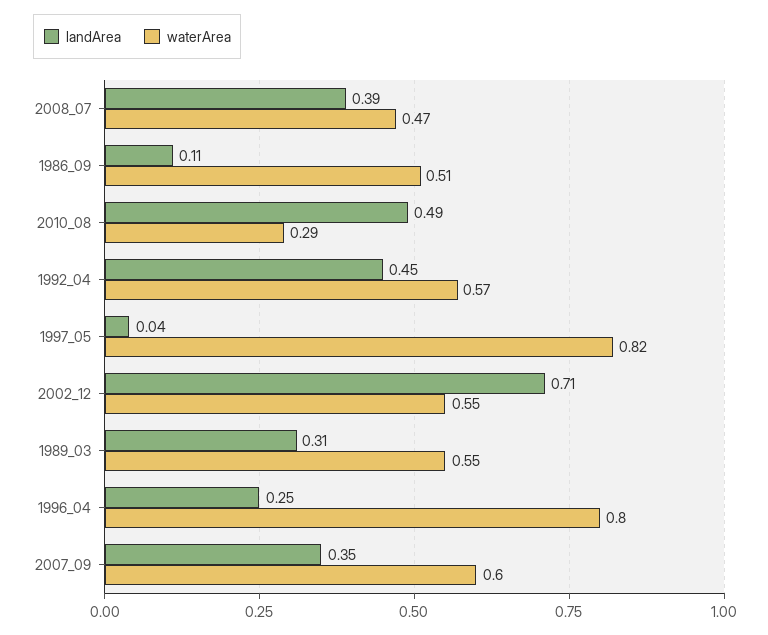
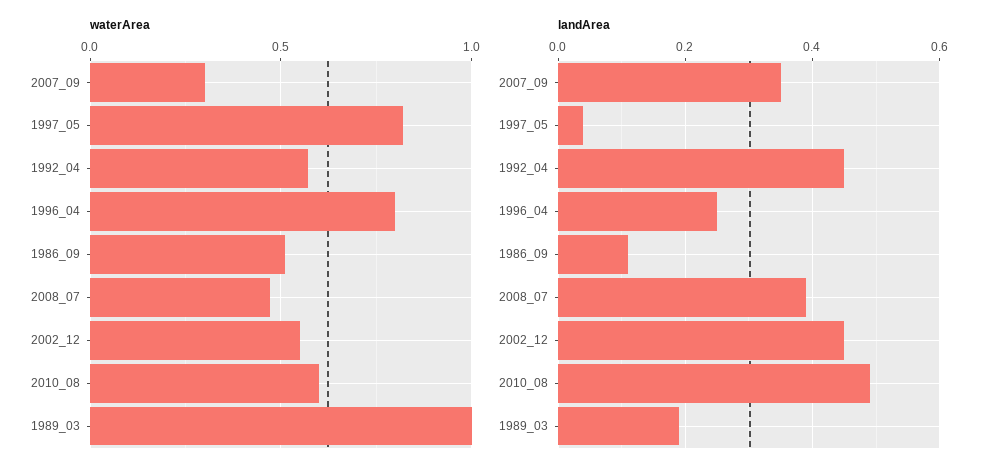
waterArea, 2010_08: 0.29 -> 0.6
landArea, 2002_12: 0.71 -> 0.45
landArea, 1989_03: 0.31 -> 0.2
waterArea, 1989_03: 0.55 -> 1
waterArea, 2007_09: 0.6 -> 0.3

